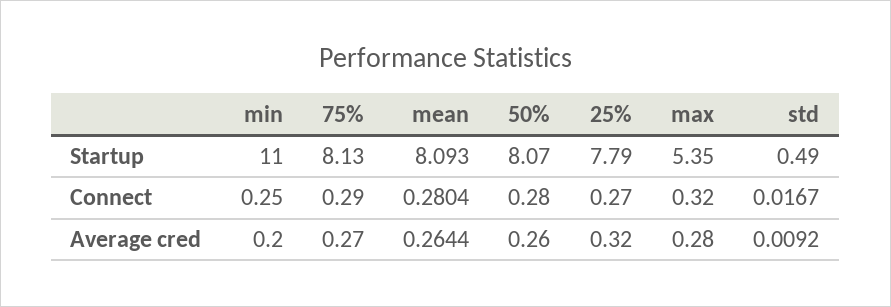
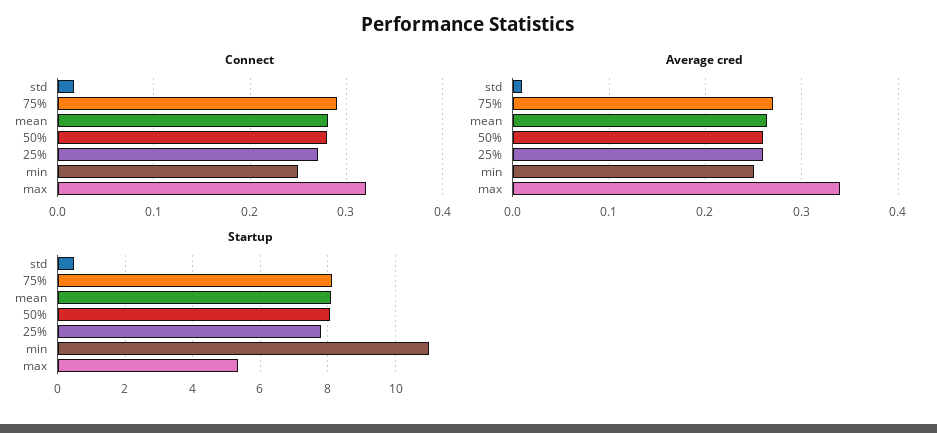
Average cred, min: 0.2 -> 0.25
Average cred, 25%: 0.32 -> 0.26
Average cred, max: 0.28 -> 0.34

